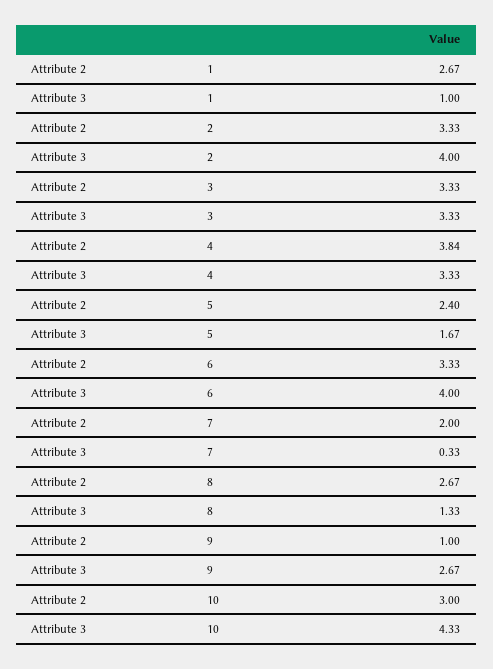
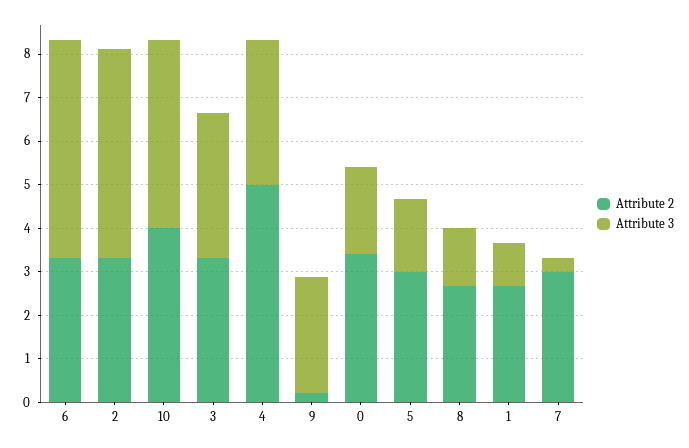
Attribute 3, 2: 4 -> 4.8
Attribute 2, 4: 3.84 -> 5
Attribute 2, 5: 2.4 -> 3
Attribute 3, 6: 4 -> 5
Attribute 2, 7: 2 -> 3
Attribute 2, 9: 1 -> 0.2
Attribute 2, 10: 3 -> 4
Attribute 2, 0: none -> 3.4
Attribute 3, 0: none -> 2

